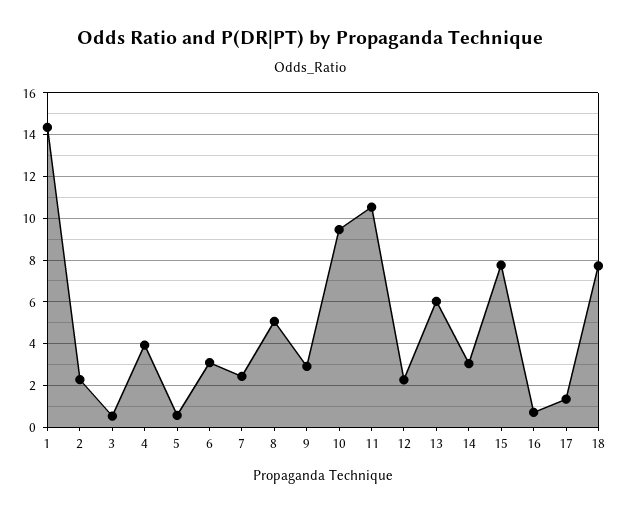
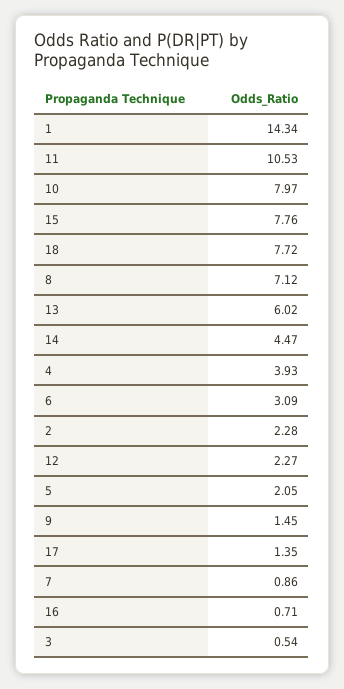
5: 0.5 -> 2.05
7: 2.5 -> 0.86
8: 5 -> 7.12
9: 3 -> 1.45
10: 9.5 -> 7.97
14: 3 -> 4.47

